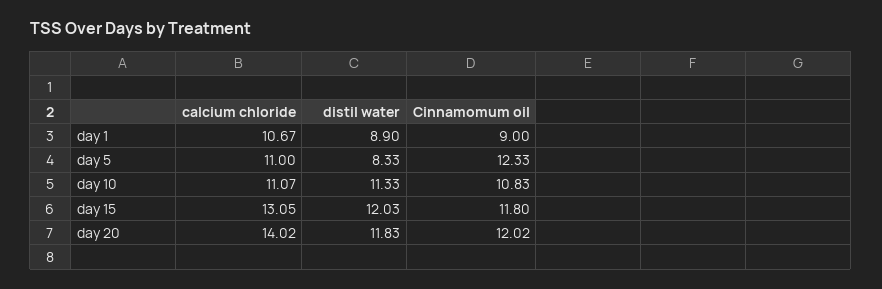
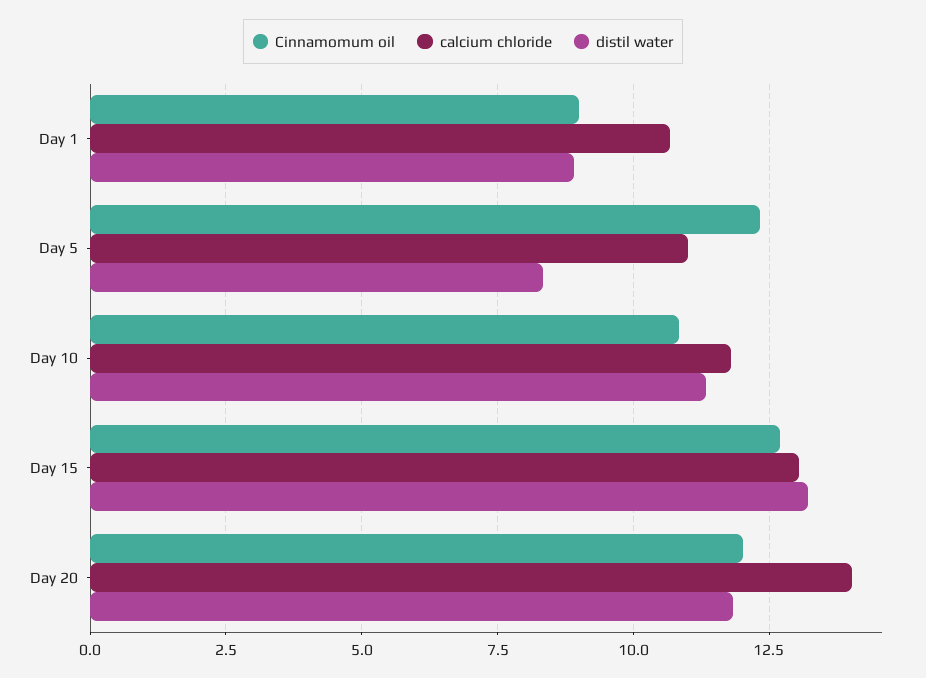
calcium chloride, day 10: 11.07 -> 11.75
distil water, day 15: 12.03 -> 13.25
Cinnamomum oil, day 15: 11.8 -> 12.75

